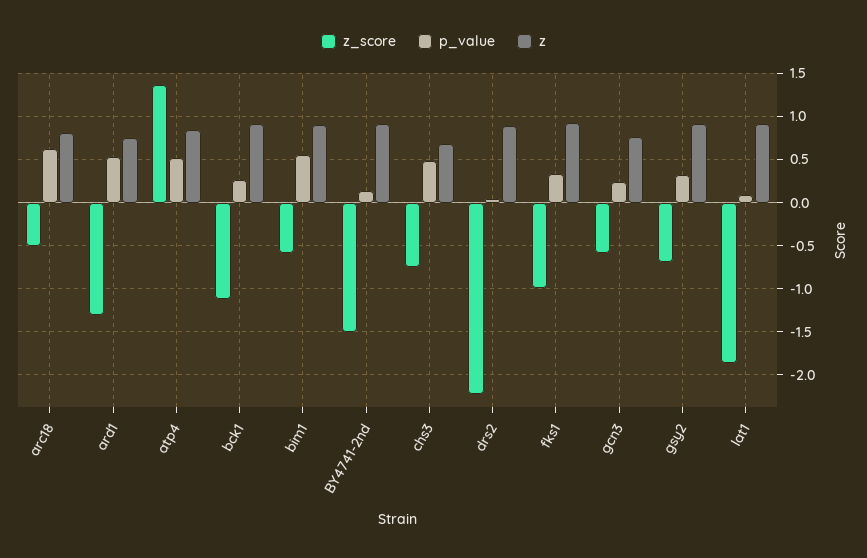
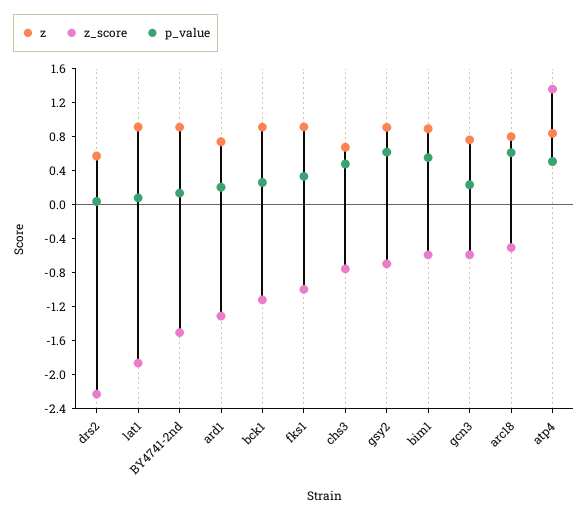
p_value, ard1: 0.5 -> 0.2
z, drs2: 0.9 -> 0.6
p_value, gsy2: 0.3 -> 0.6

